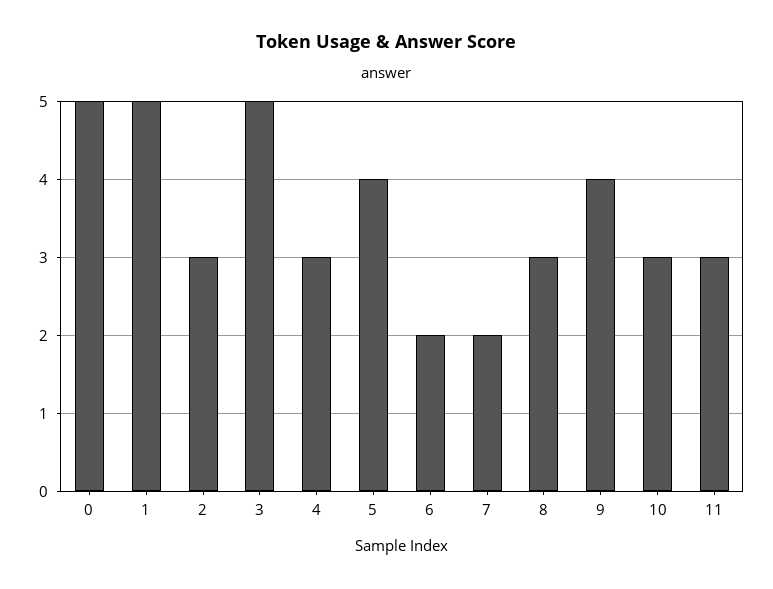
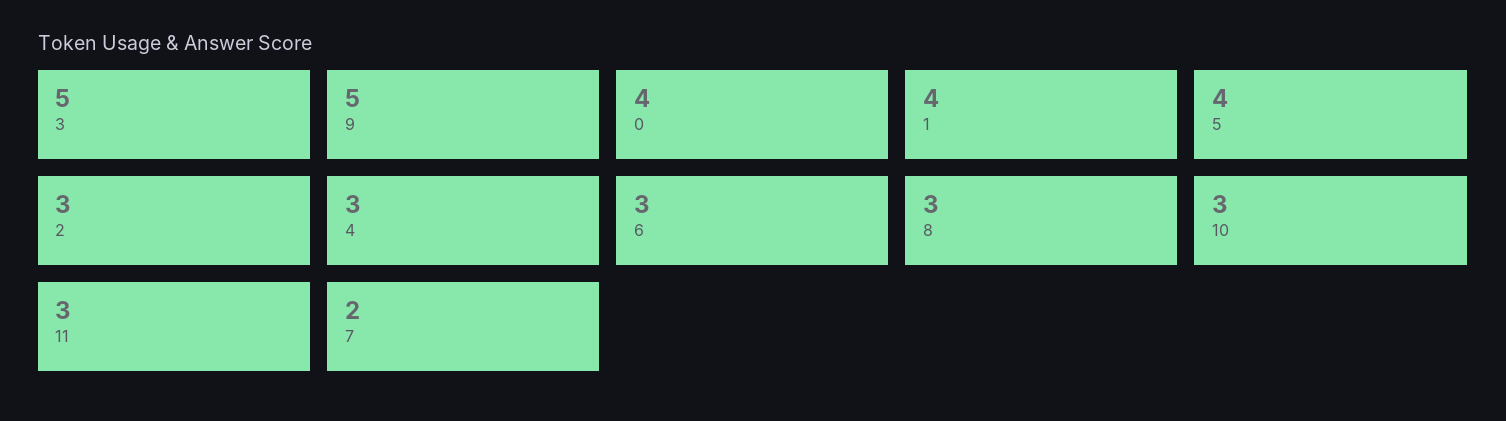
0: 5 -> 4
1: 5 -> 4
6: 2 -> 3
9: 4 -> 5

